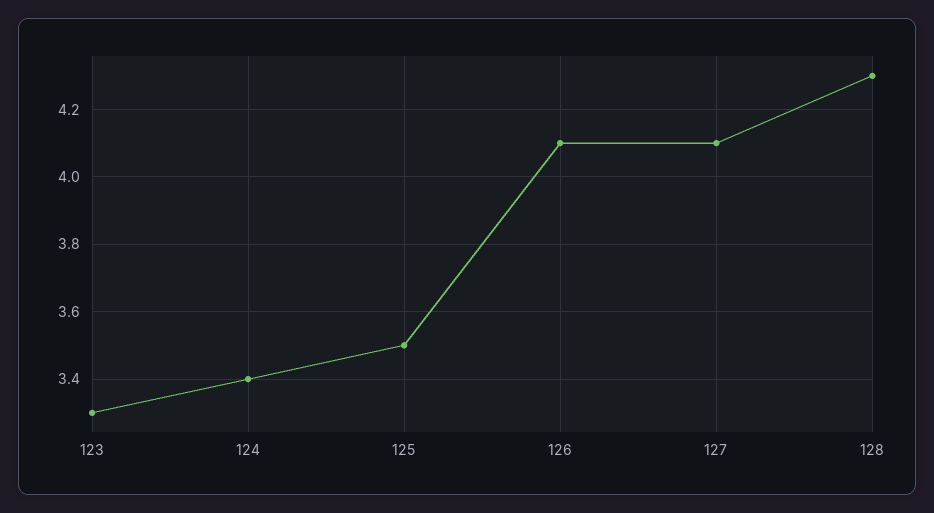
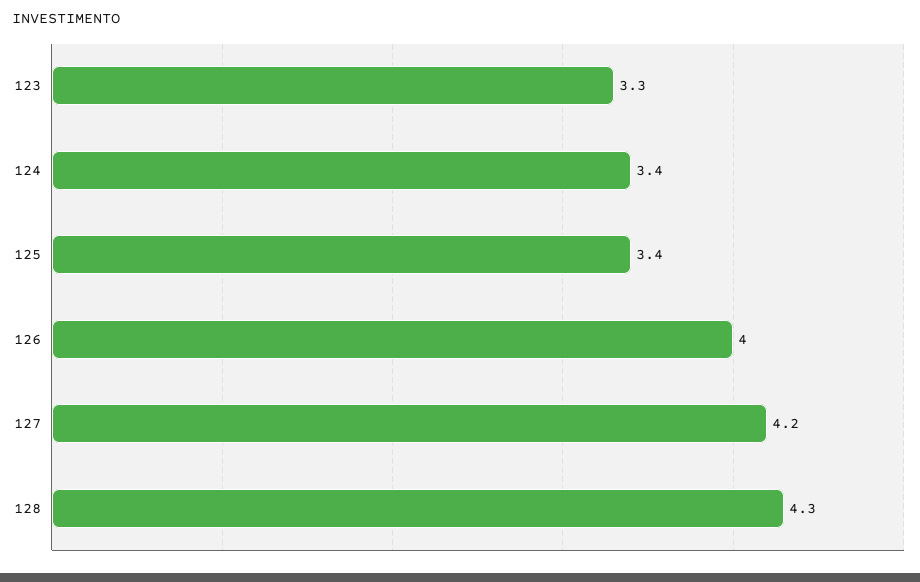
125: 3.5 -> 3.4
126: 4.1 -> 4
127: 4.1 -> 4.2

